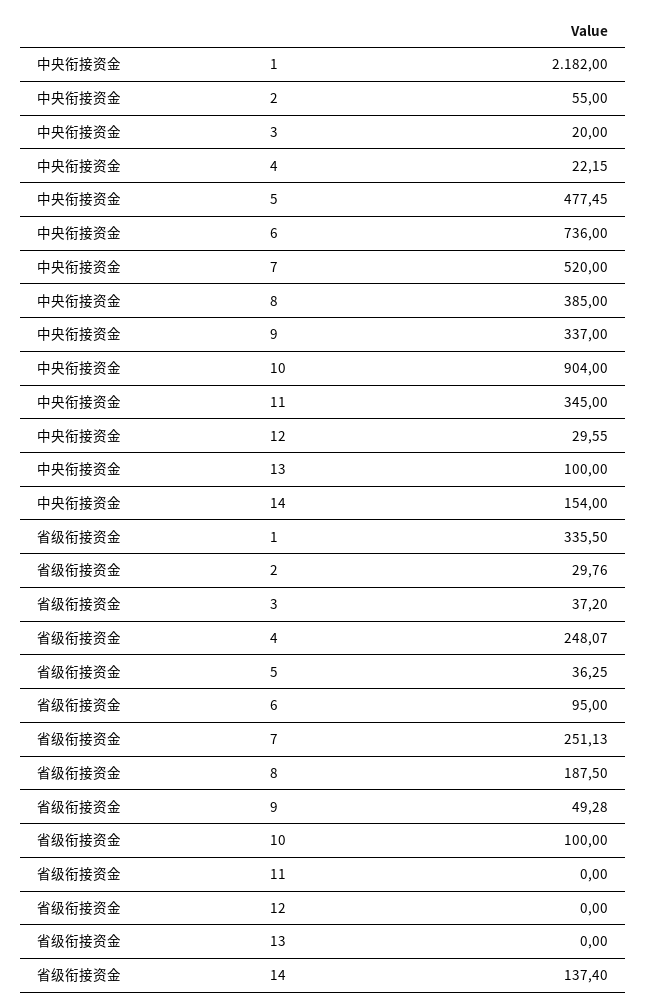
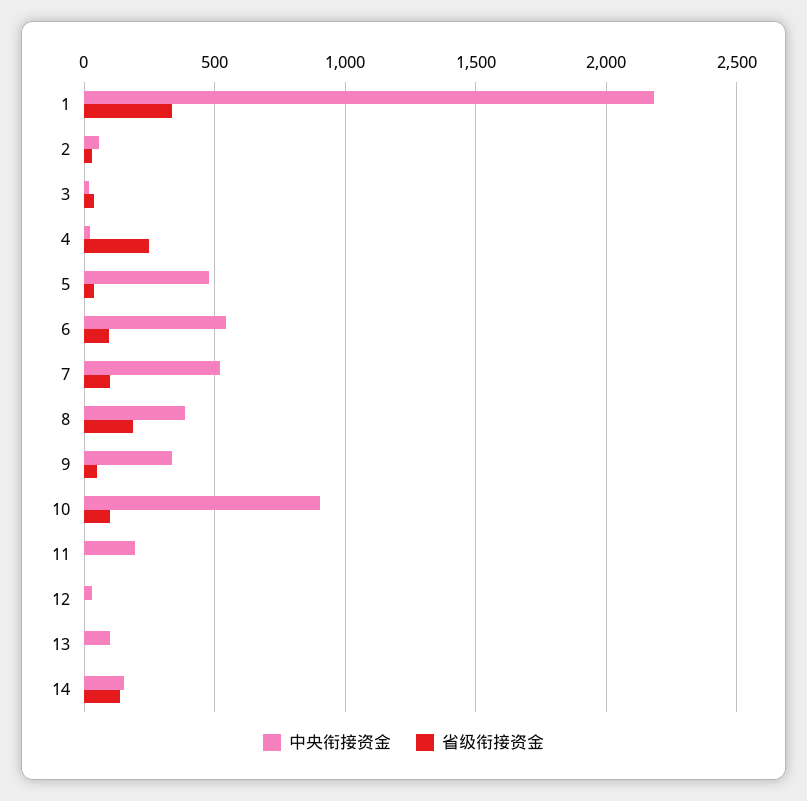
中央衔接资金, 6: 736 -> 550
中央衔接资金, 11: 345 -> 200
省级衔接资金, 7: 251.13 -> 100

